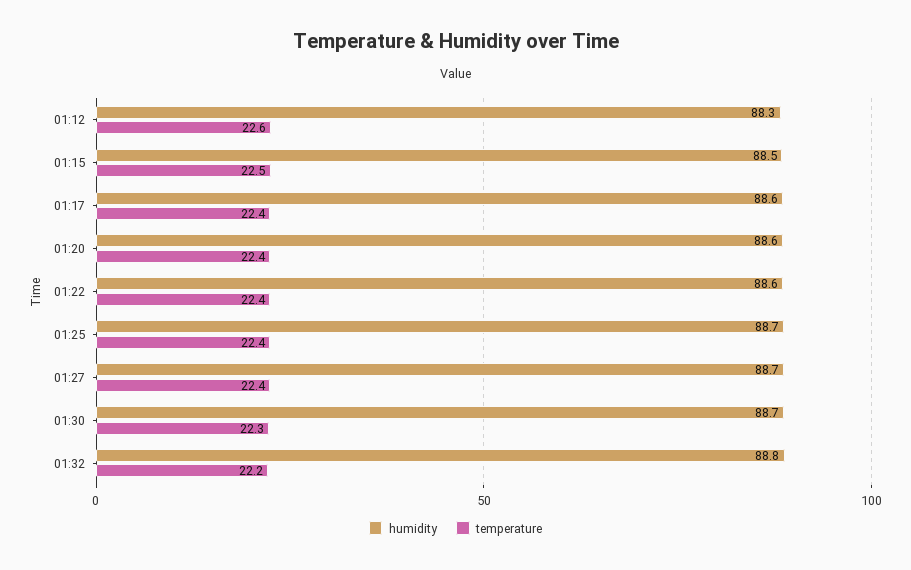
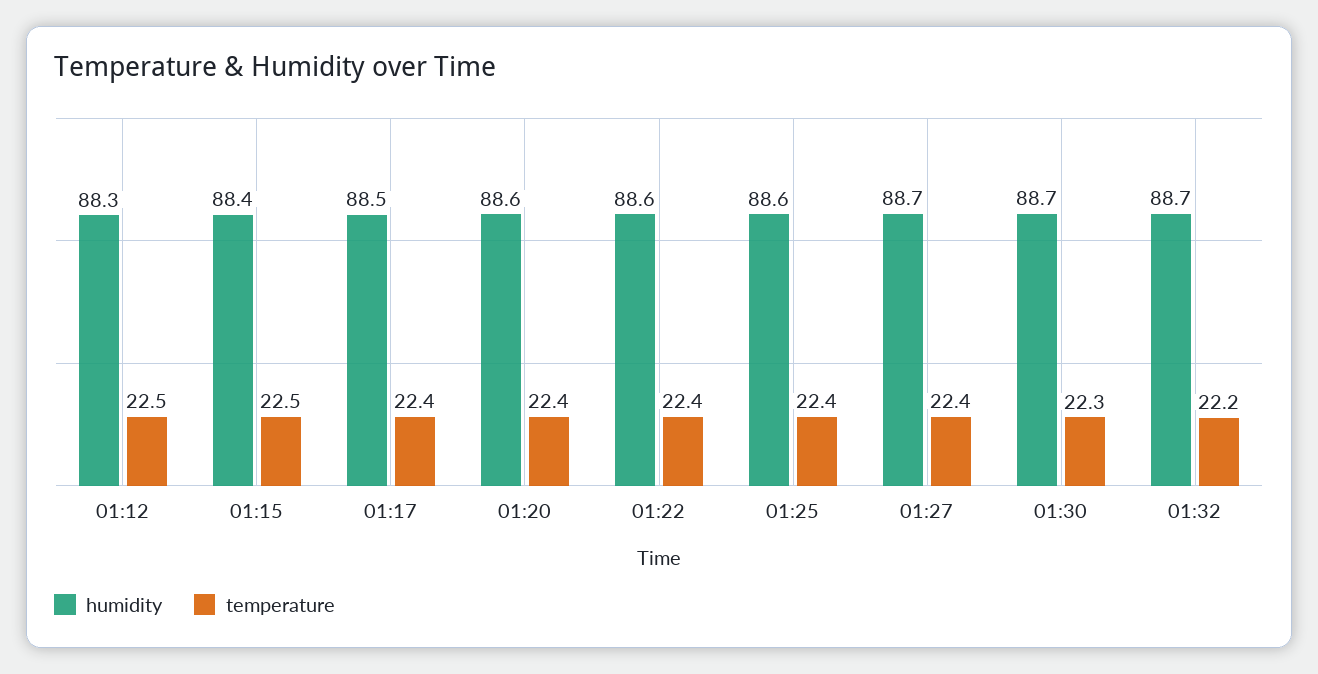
temperature, 01:12: 22.6 -> 22.5
humidity, 01:15: 88.5 -> 88.4
humidity, 01:17: 88.6 -> 88.5
humidity, 01:25: 88.7 -> 88.6
humidity, 01:32: 88.8 -> 88.7

